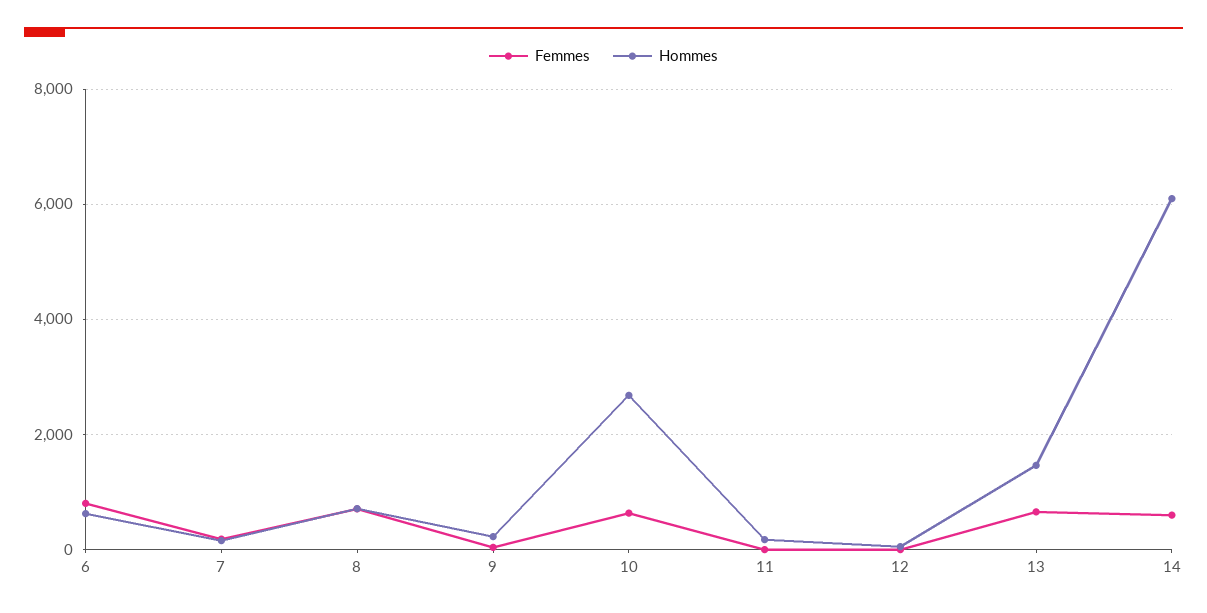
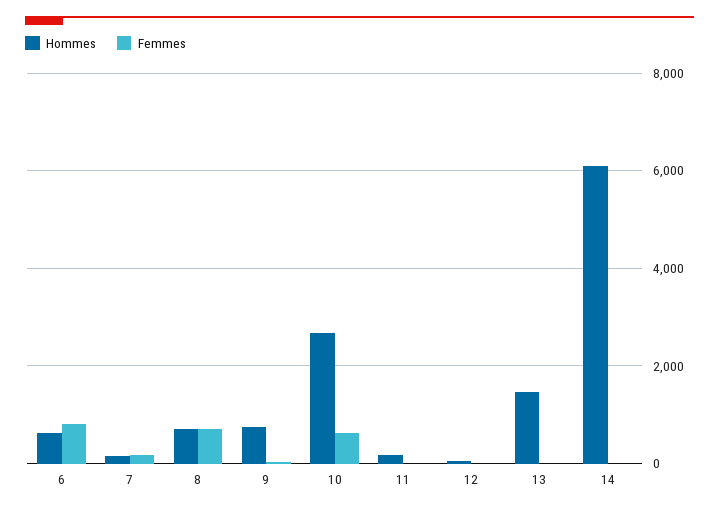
Hommes, 9: 200 -> 800
Femmes, 13: 600 -> 0
Femmes, 14: 600 -> 0

